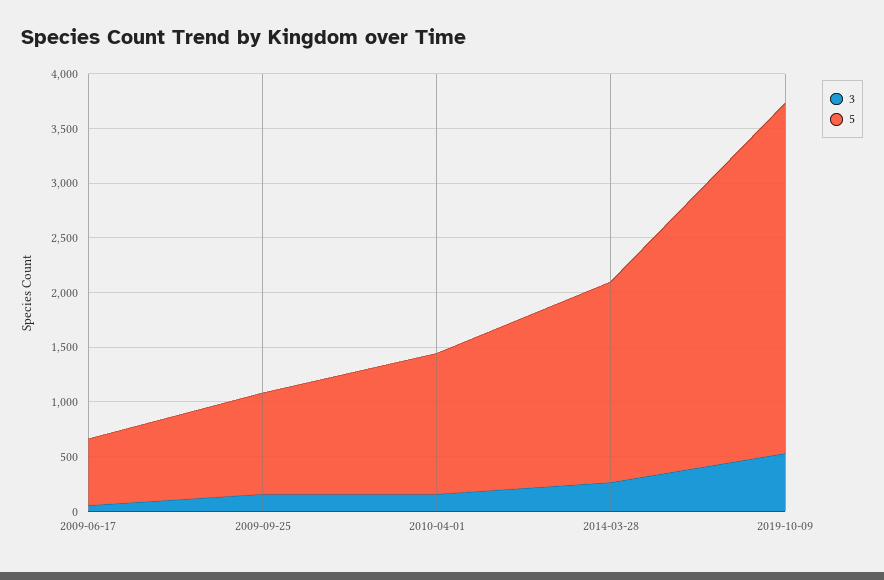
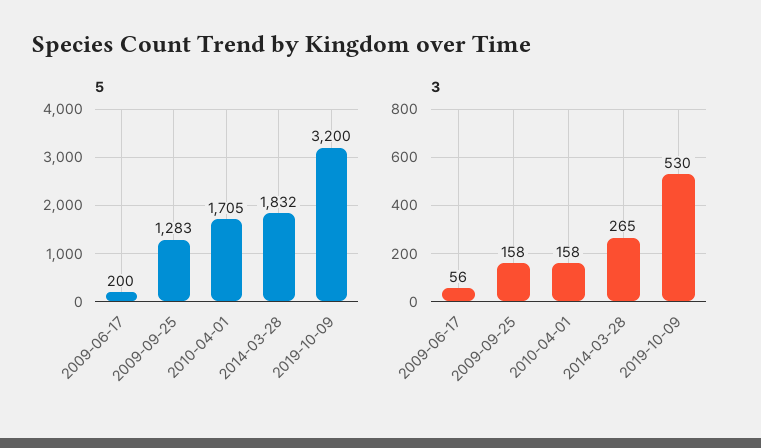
5, 2009-06-17: 600 -> 200
5, 2009-09-25: 900 -> 1283
5, 2010-04-01: 1300 -> 1705

